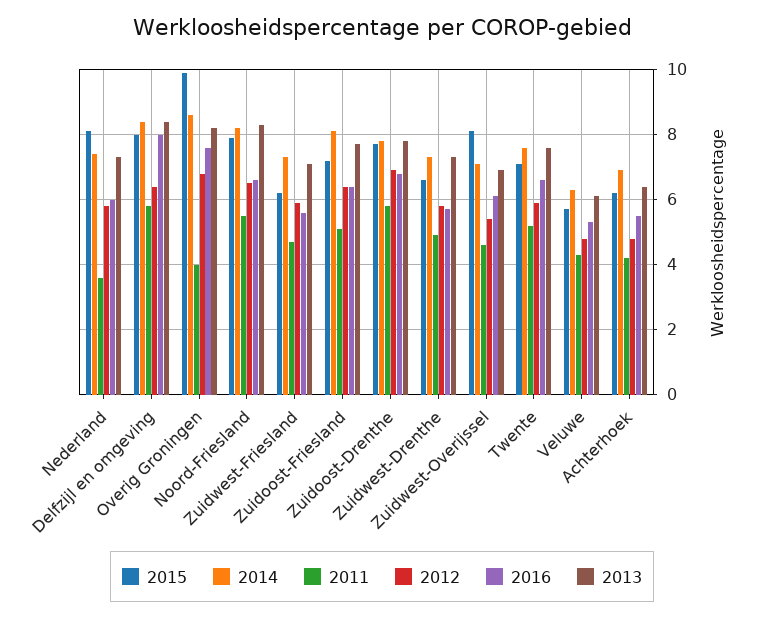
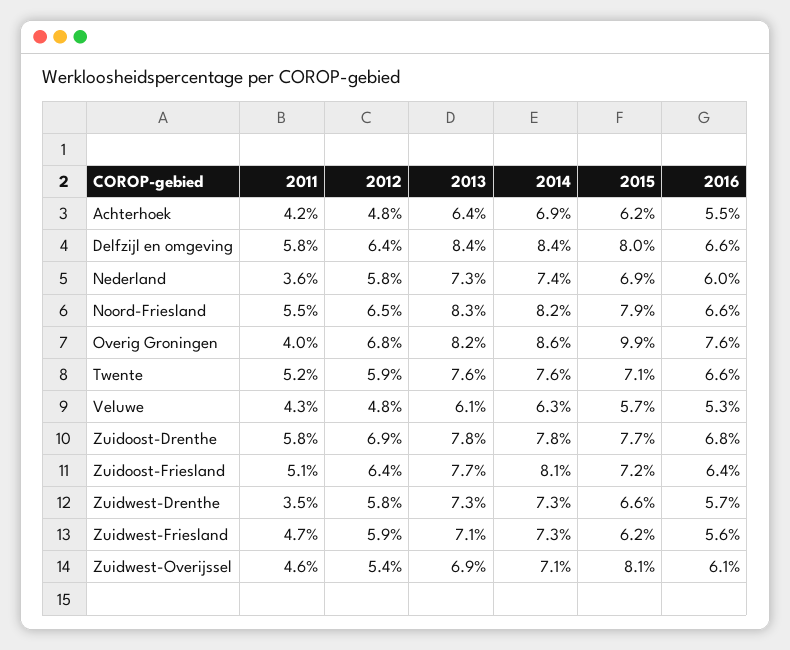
2015, Nederland: 8 -> 6.9
2016, Delfzijl en omgeving: 8 -> 6.6
2011, Zuidwest-Drenthe: 5 -> 3.5

